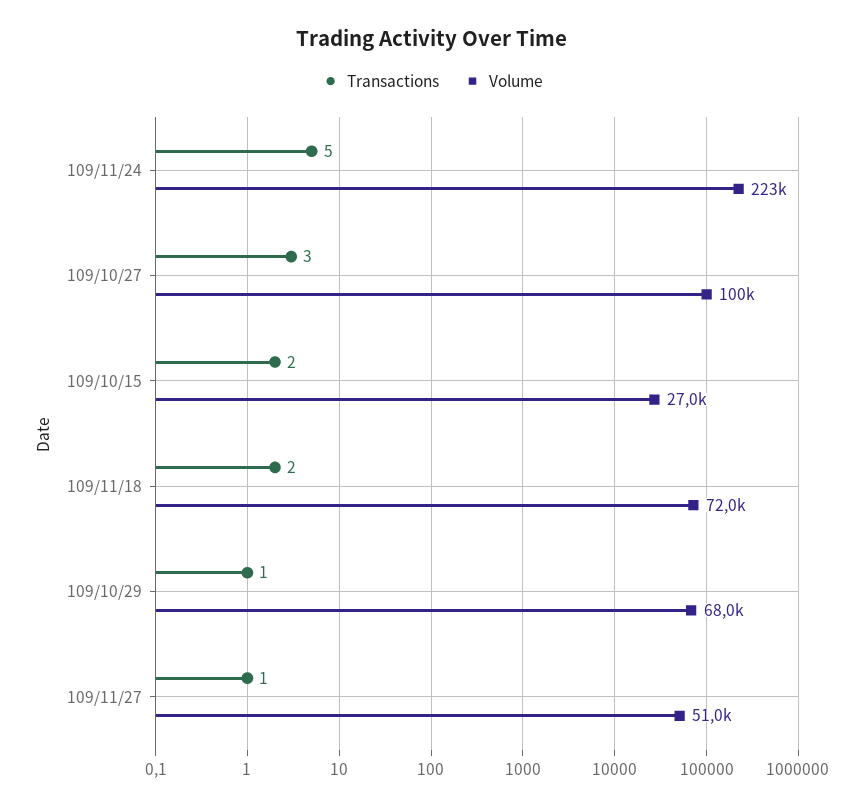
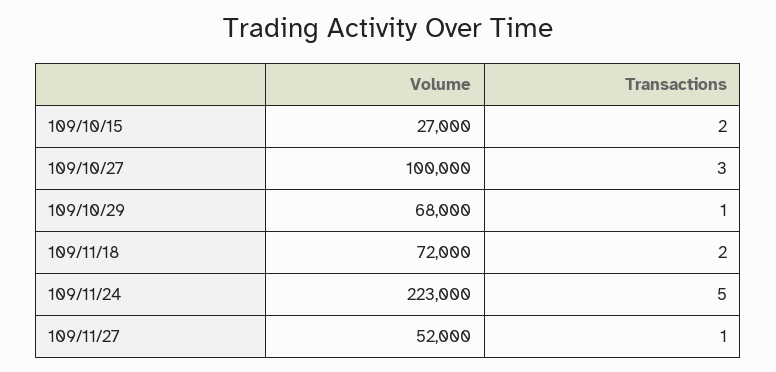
Volume, 109/11/27: 51000 -> 52000

